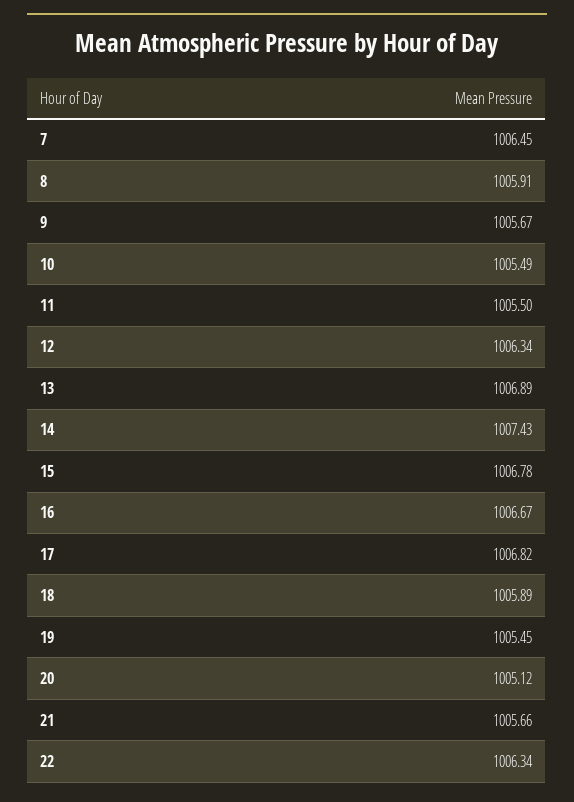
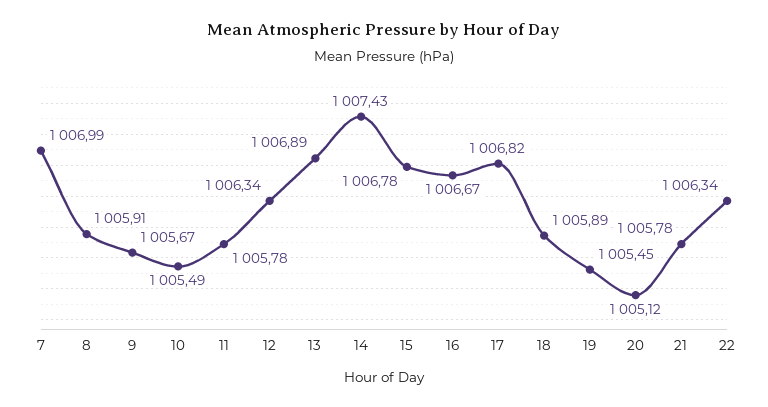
7: 1006.45 -> 1006.99
11: 1005.5 -> 1005.78
21: 1005.66 -> 1005.78

